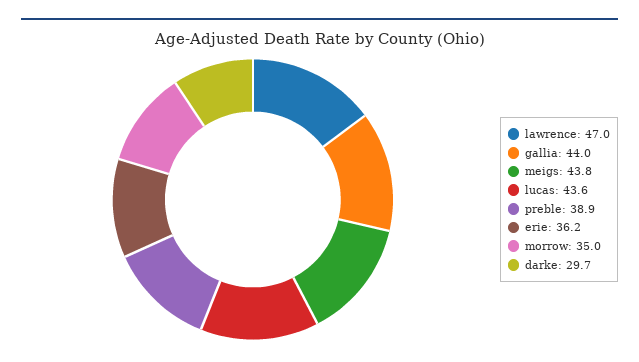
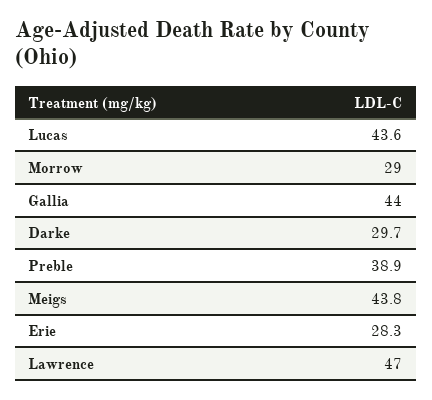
erie: 36.2 -> 28.3
morrow: 35 -> 29

